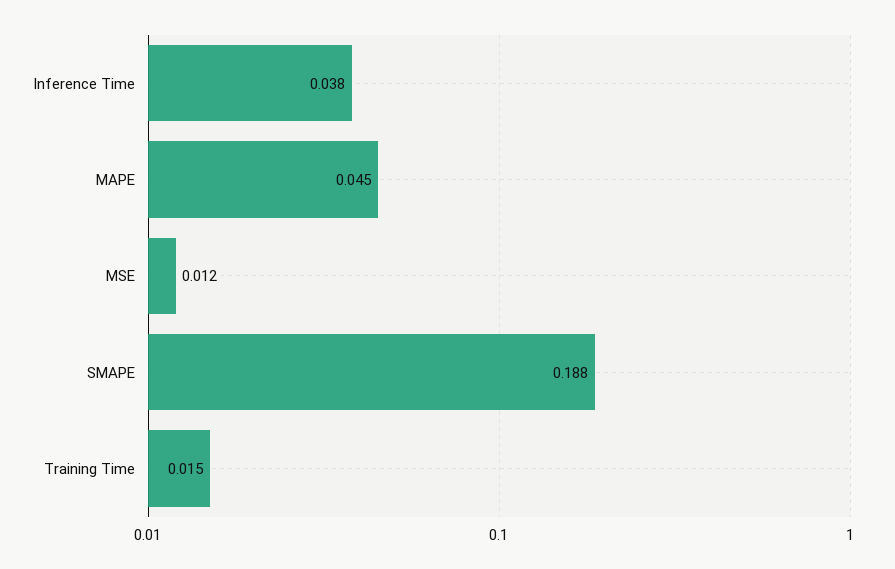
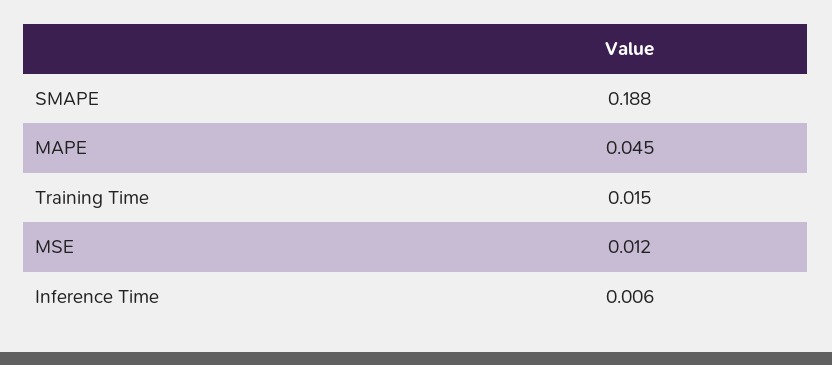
Inference Time: 0.038 -> 0.006

